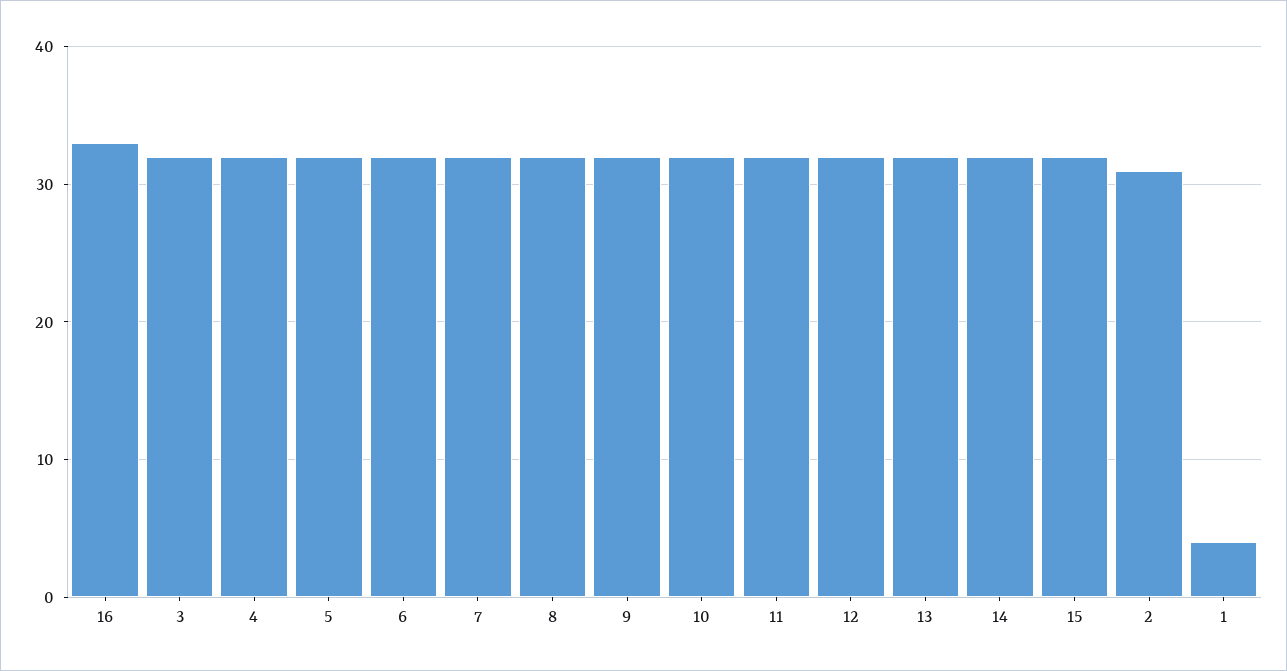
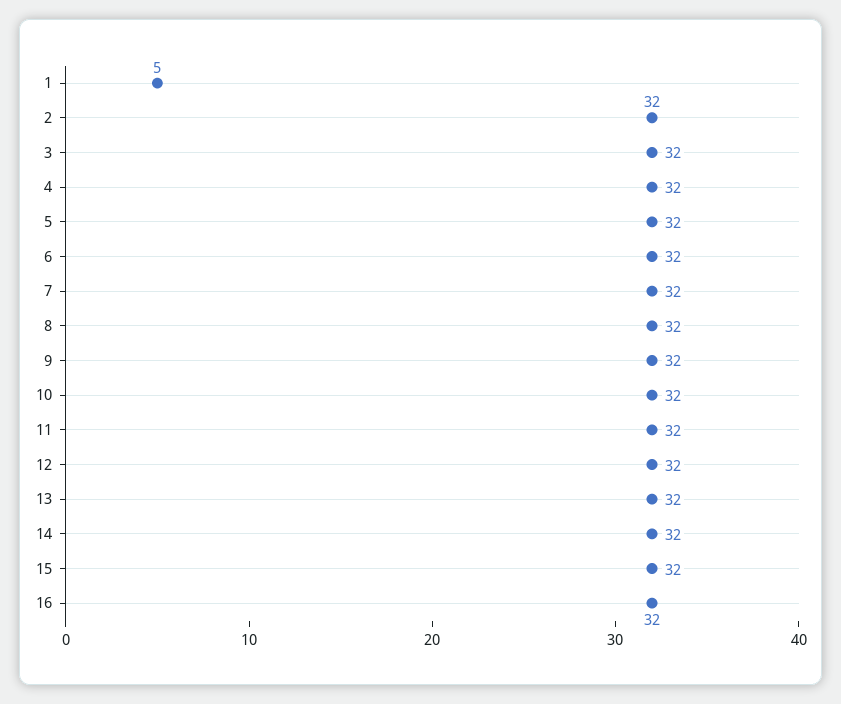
16: 33 -> 32
2: 31 -> 32
1: 4 -> 5

